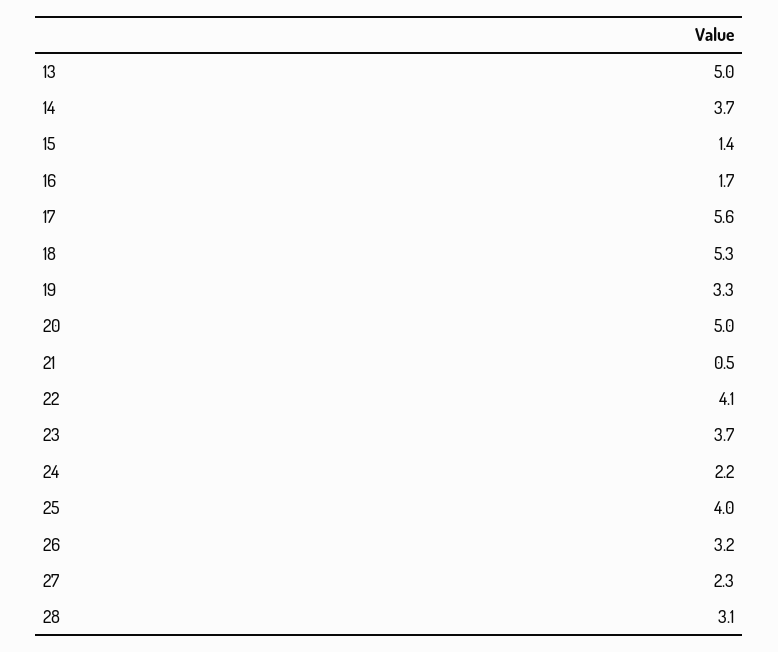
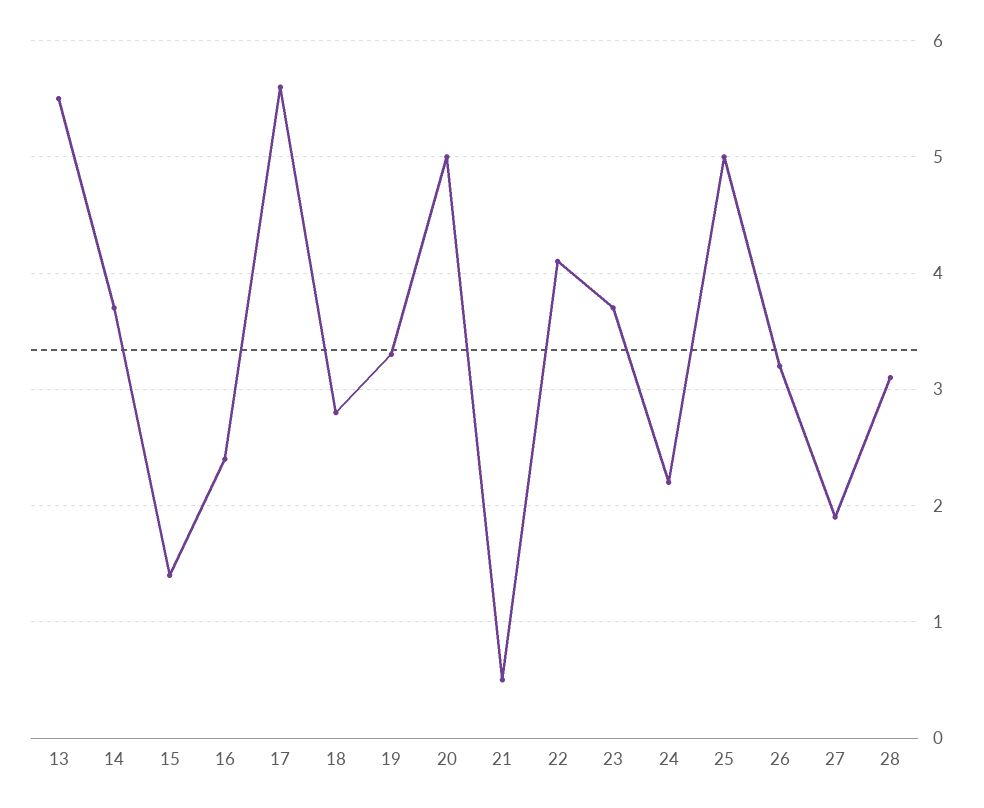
13: 5 -> 5.5
16: 1.7 -> 2.4
18: 5.3 -> 2.8
25: 4 -> 5
27: 2.3 -> 1.9

